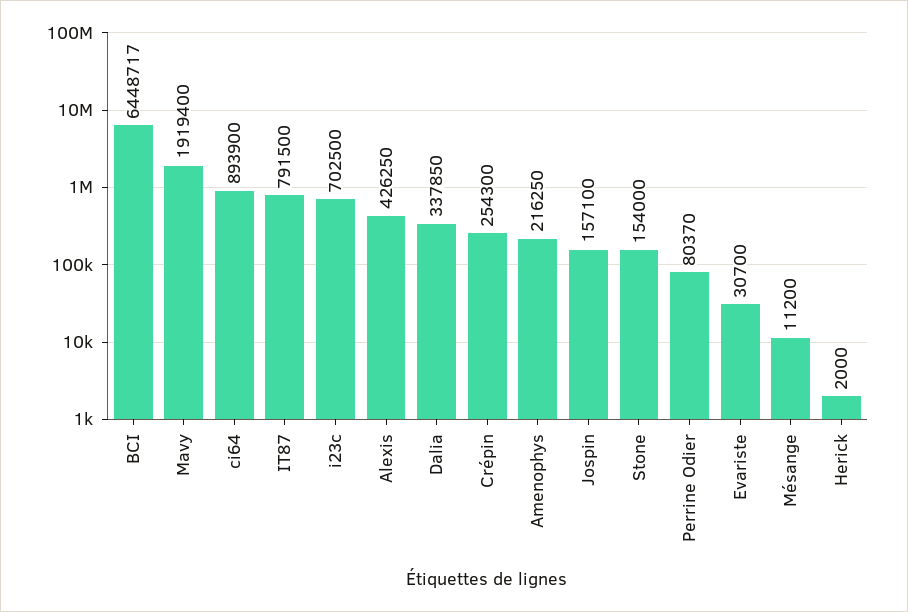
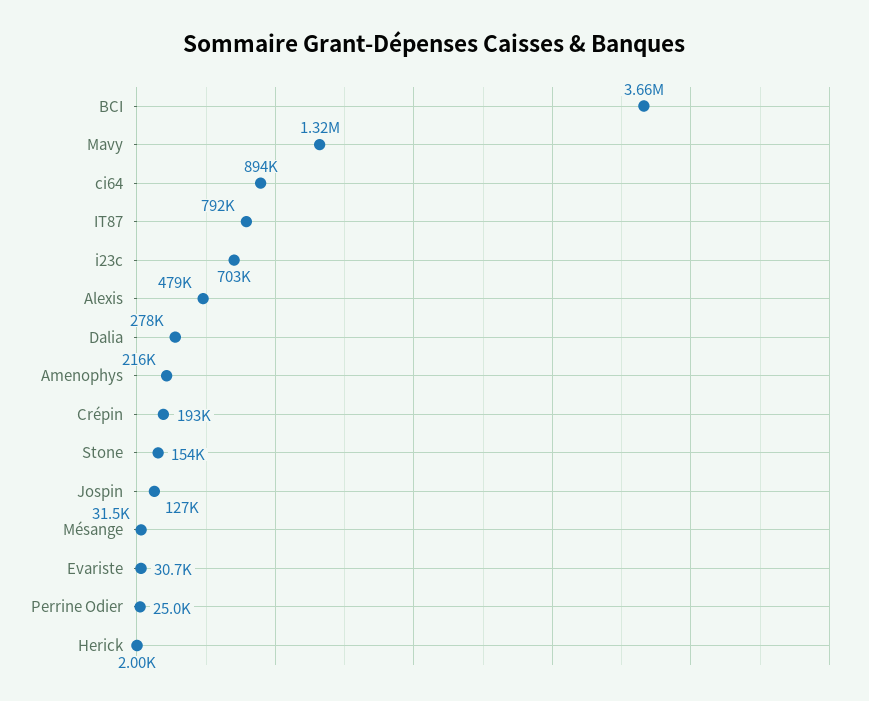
BCI: 6448717 -> 3660000
Mavy: 1919400 -> 1320000
Alexis: 426250 -> 479000
Dalia: 337850 -> 278000
Crépin: 254300 -> 193000
Jospin: 157100 -> 127000
Perrine Odier: 80370 -> 25000
Mésange: 11200 -> 31500

